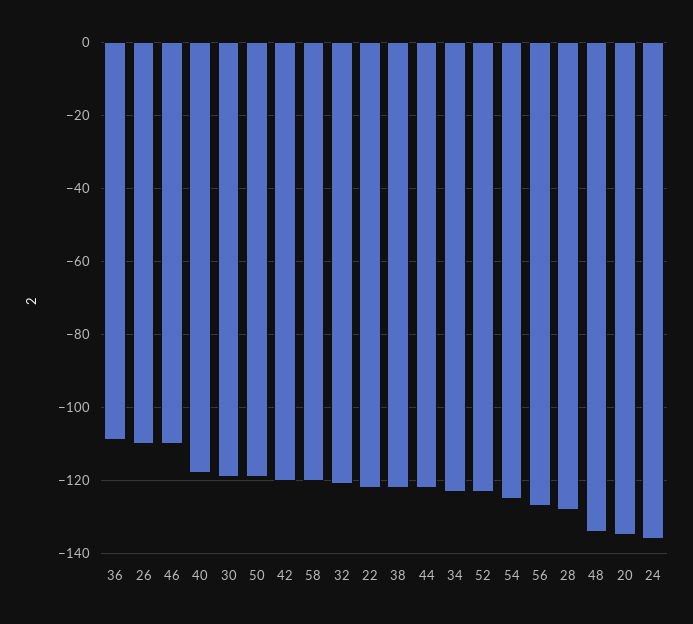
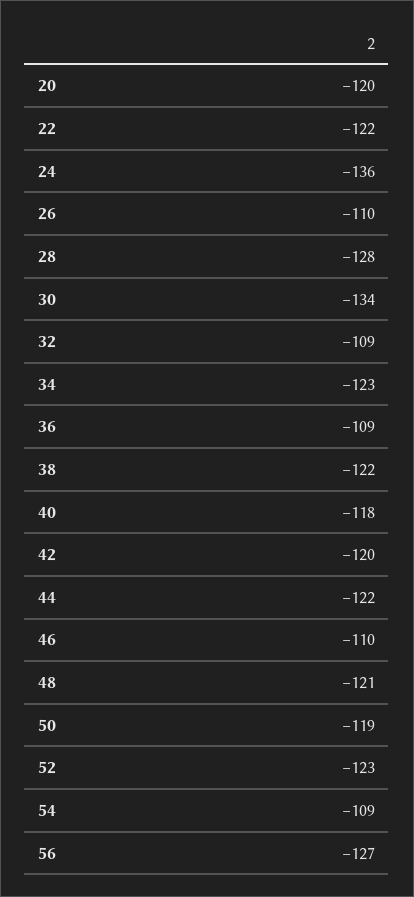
30: -120 -> -134
58: -120 -> none
32: -120 -> -109
54: -125 -> -109
48: -135 -> -121
20: -135 -> -120

